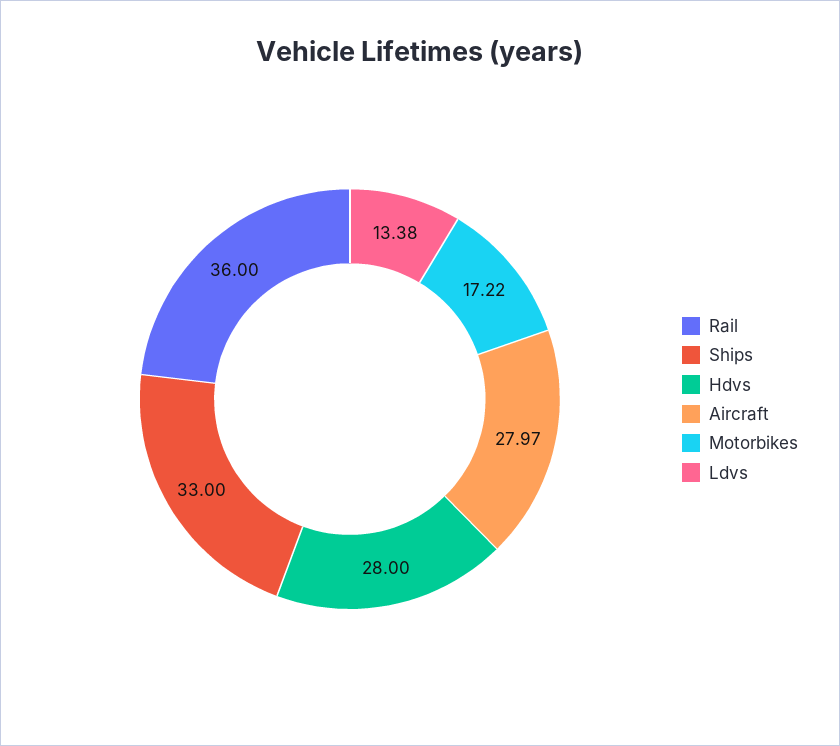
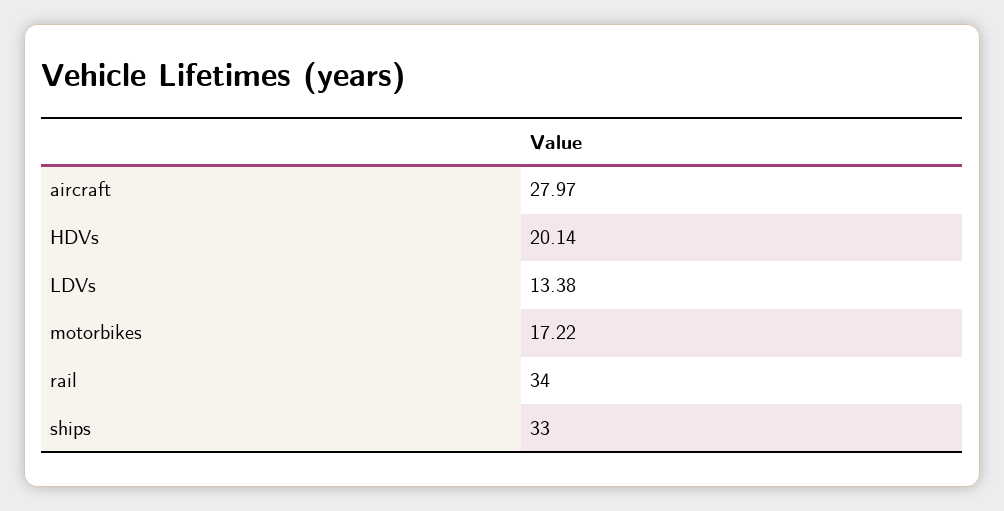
Rail: 36 -> 34
Hdvs: 28 -> 20.14

